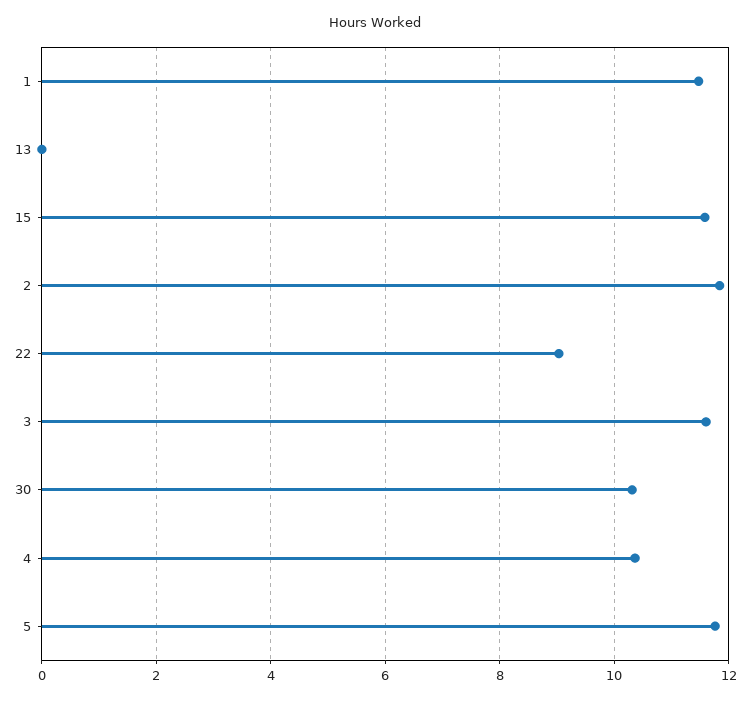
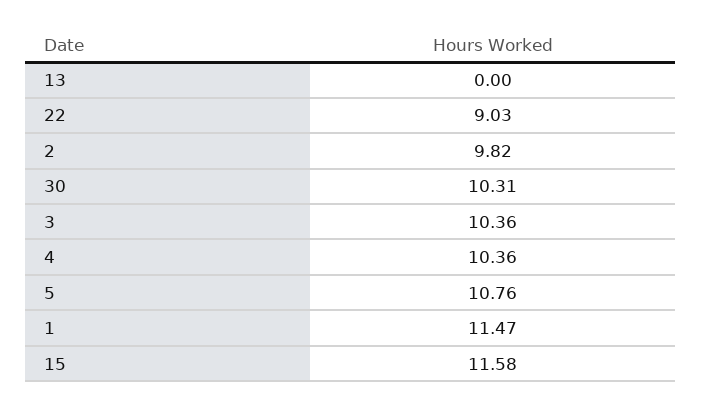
2: 11.8 -> 9.82
3: 11.6 -> 10.36
5: 11.8 -> 10.76

